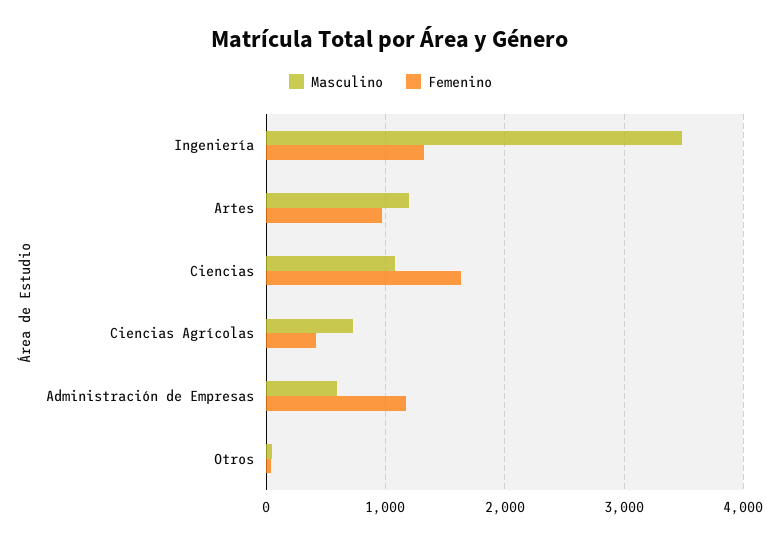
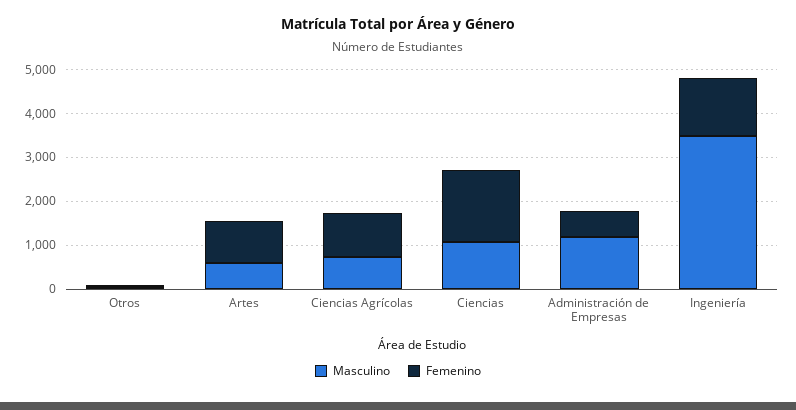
Masculino, Artes: 1200 -> 600
Femenino, Ciencias Agrícolas: 400 -> 1000
Masculino, Administración de Empresas: 600 -> 1200
Femenino, Administración de Empresas: 1200 -> 600

